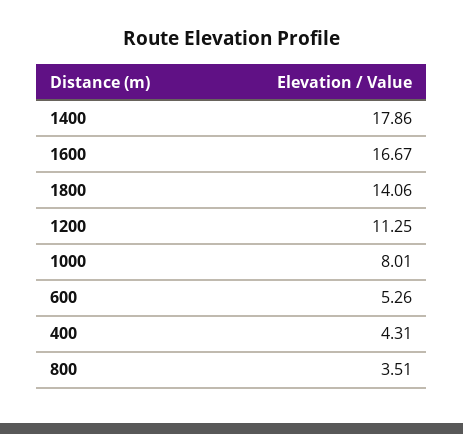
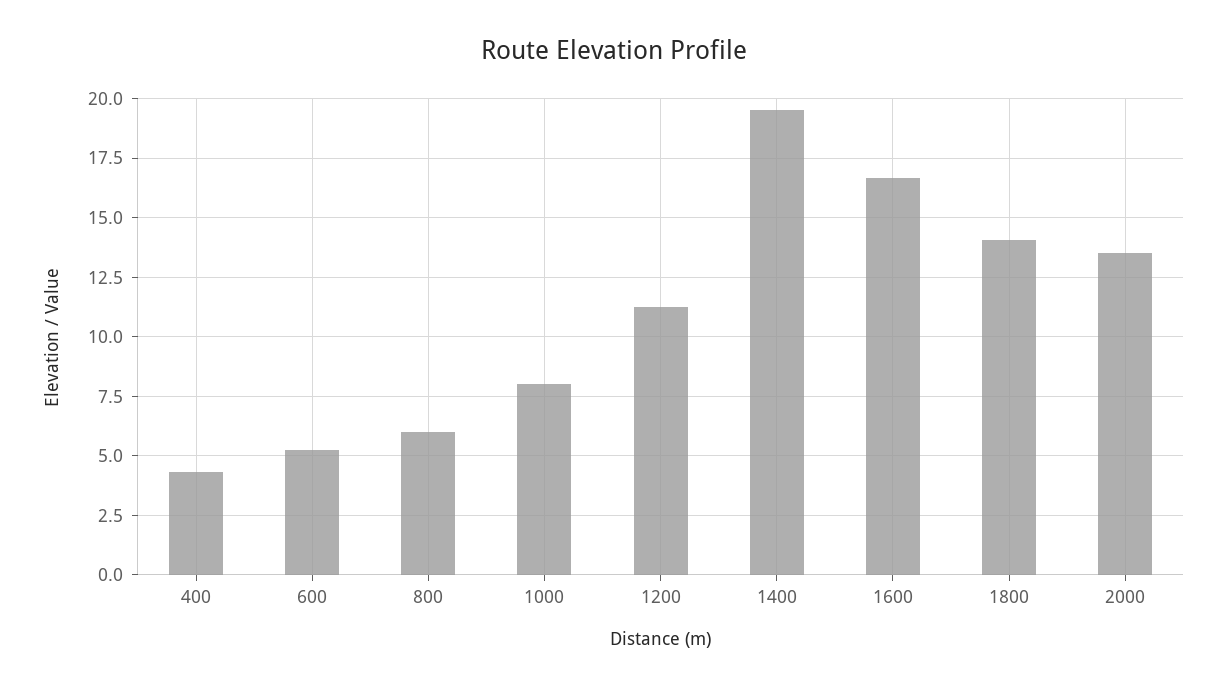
1400: 17.86 -> 19.5
800: 3.51 -> 6
2000: none -> 13.5

